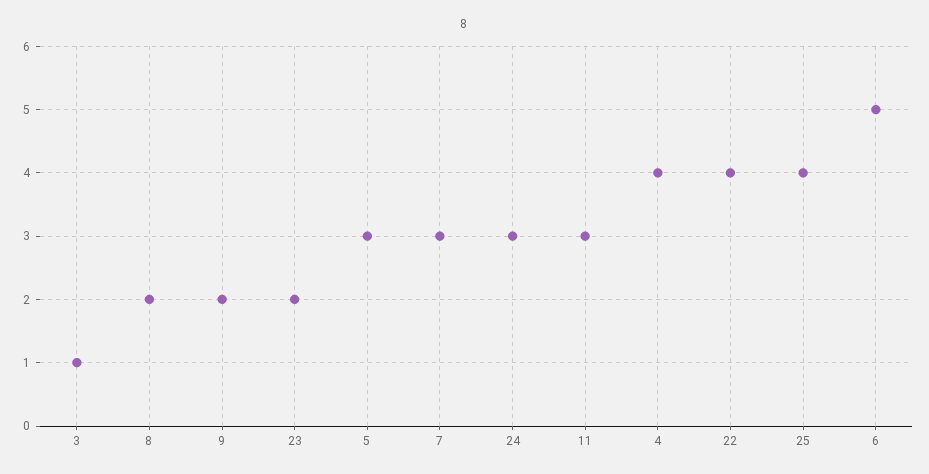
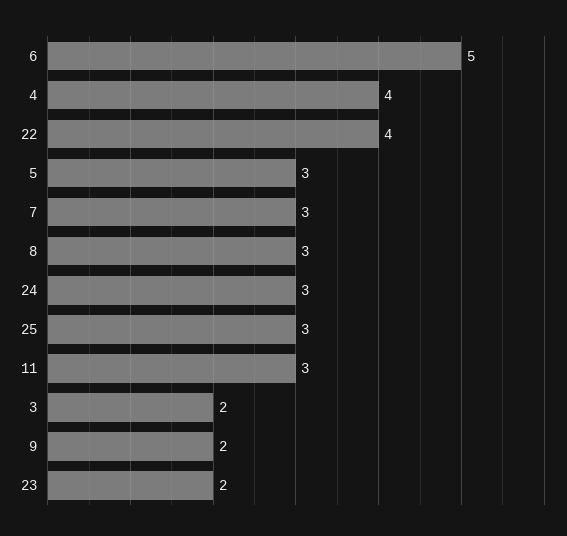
3: 1 -> 2
8: 2 -> 3
25: 4 -> 3

